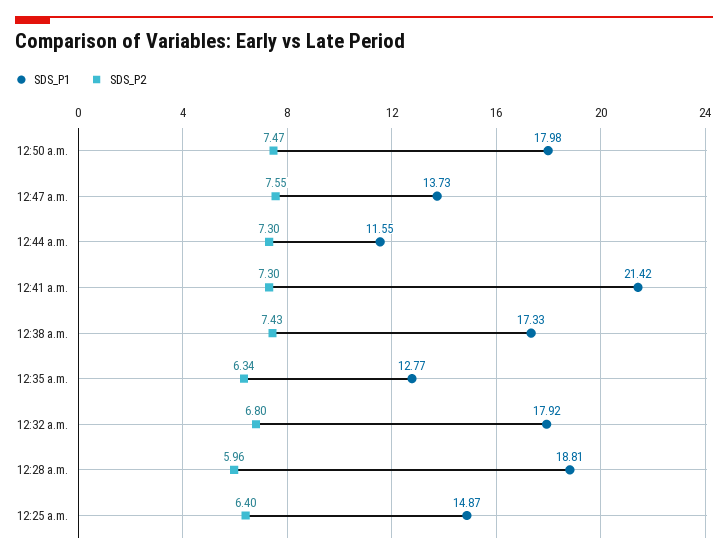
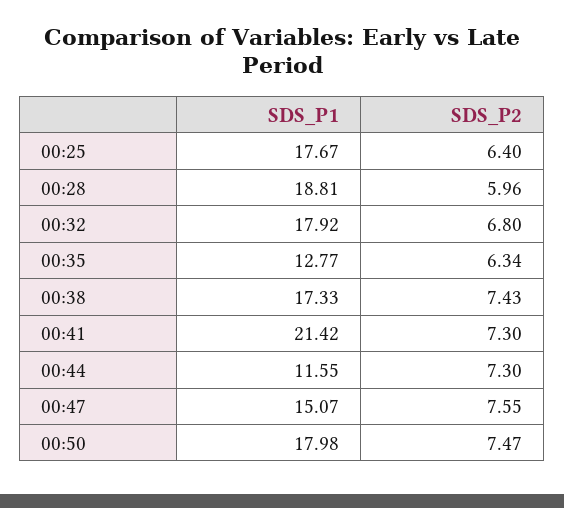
SDS_P1, 12:47 a.m.: 13.73 -> 15.07
SDS_P1, 12:25 a.m.: 14.87 -> 17.67

